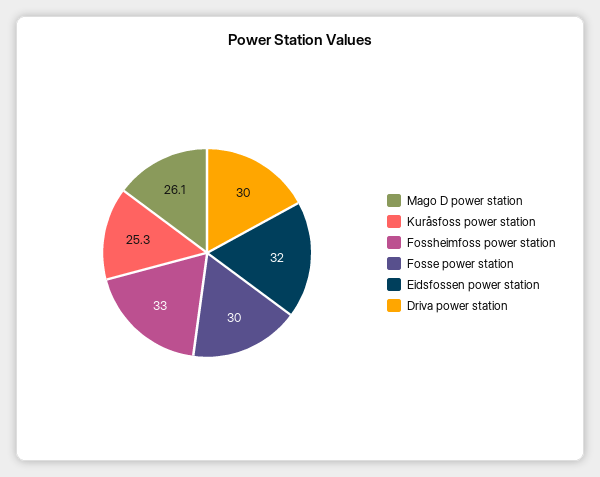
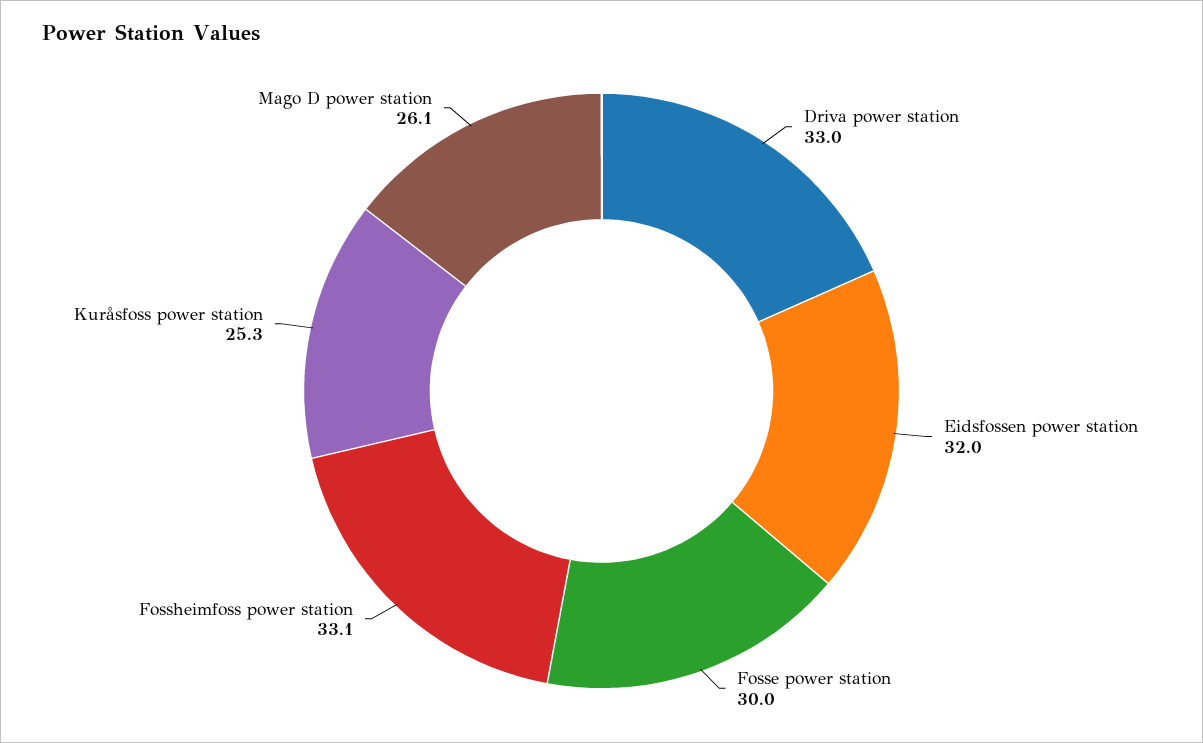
Fossheimfoss power station: 33 -> 33.1
Driva power station: 30 -> 33

